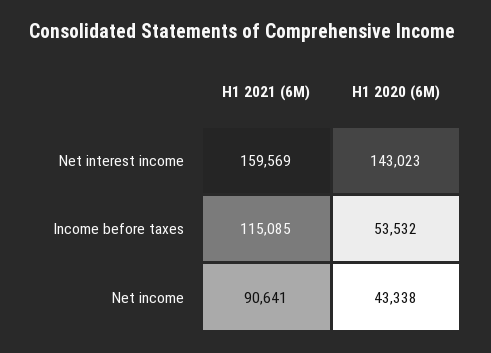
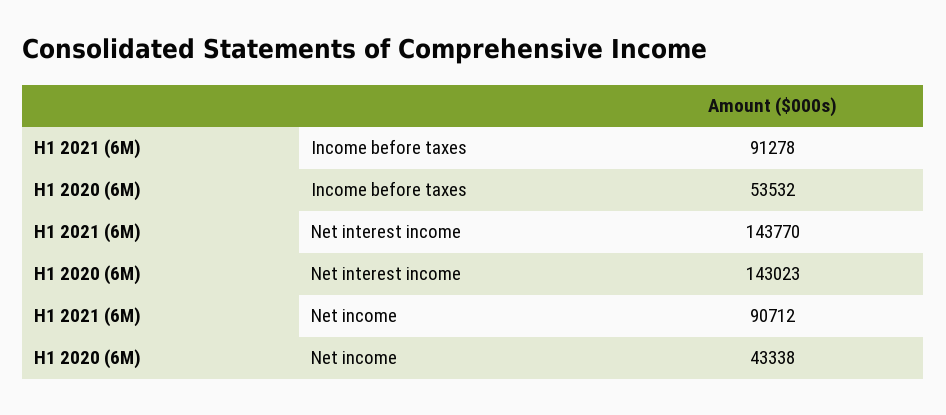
H1 2021 (6M), Net interest income: 159569 -> 143770
H1 2021 (6M), Income before taxes: 115085 -> 91278
H1 2021 (6M), Net income: 90641 -> 90712

